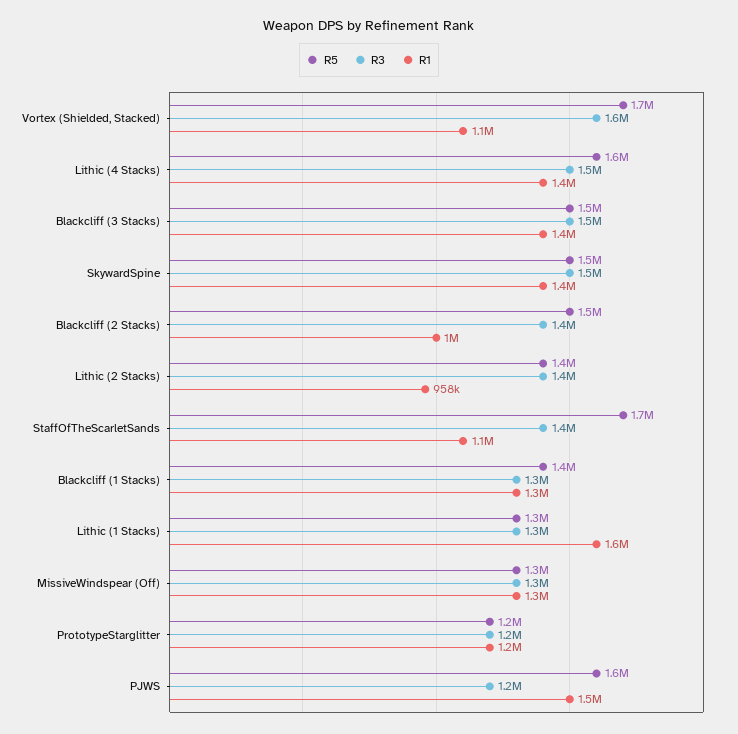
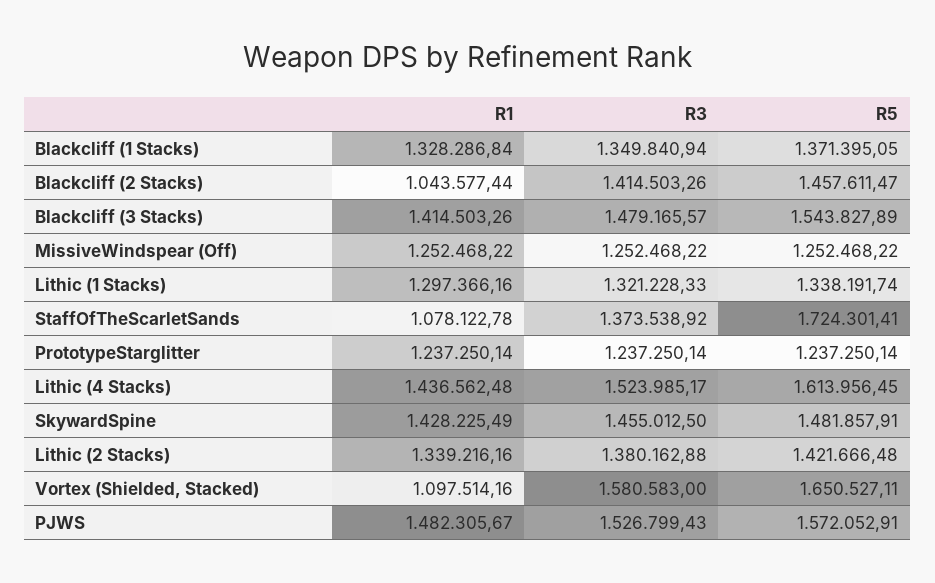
R1, Lithic (2 Stacks): 958000 -> 1339216.16
R1, Lithic (1 Stacks): 1600000 -> 1297366.16
R3, PJWS: 1200000 -> 1526799.43

